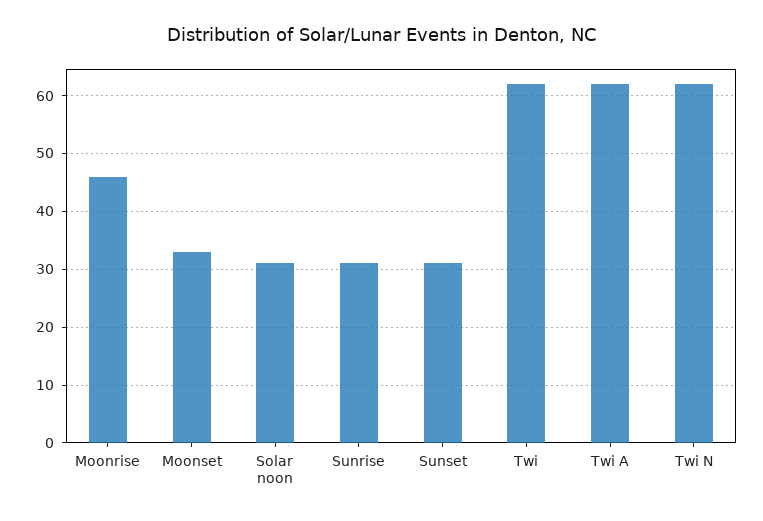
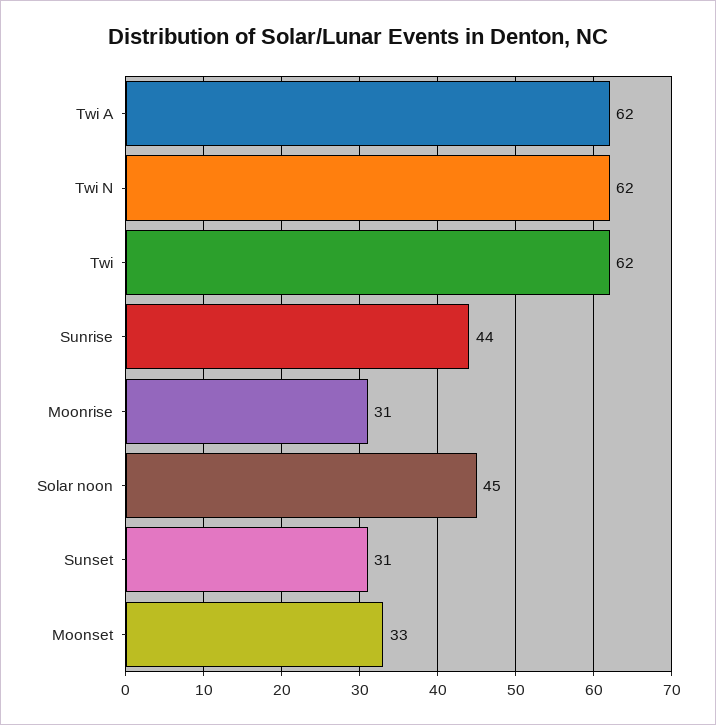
Moonrise: 45 -> 31
Solar noon: 30 -> 45
Sunrise: 30 -> 44

